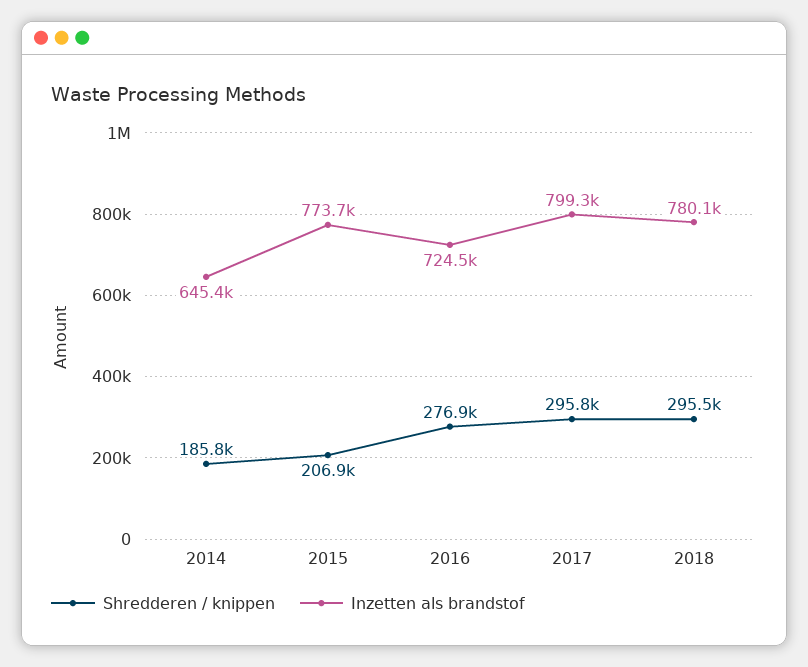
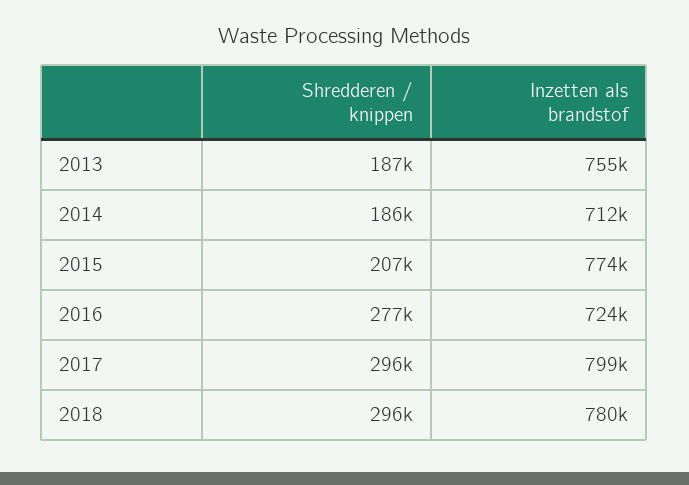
Inzetten als brandstof, 2014: 645400 -> 712000
Shredderen / knippen, 2013: none -> 187000
Inzetten als brandstof, 2013: none -> 755000

